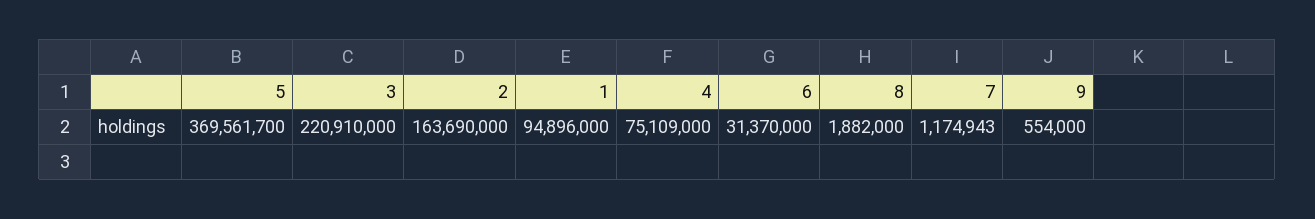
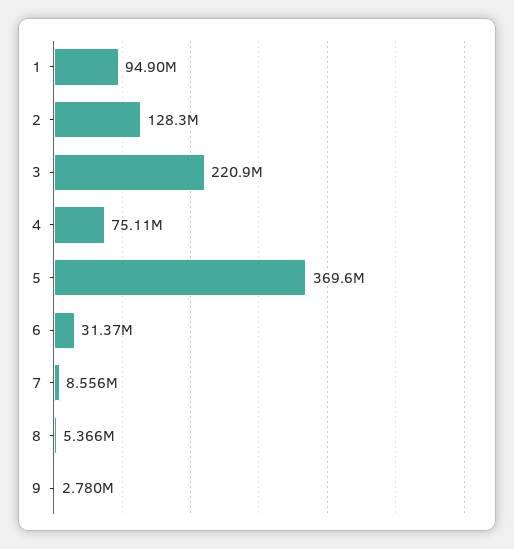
2: 163690000 -> 128300000
8: 1882000 -> 5366000
7: 1174943 -> 8556000
9: 554000 -> 2780000

